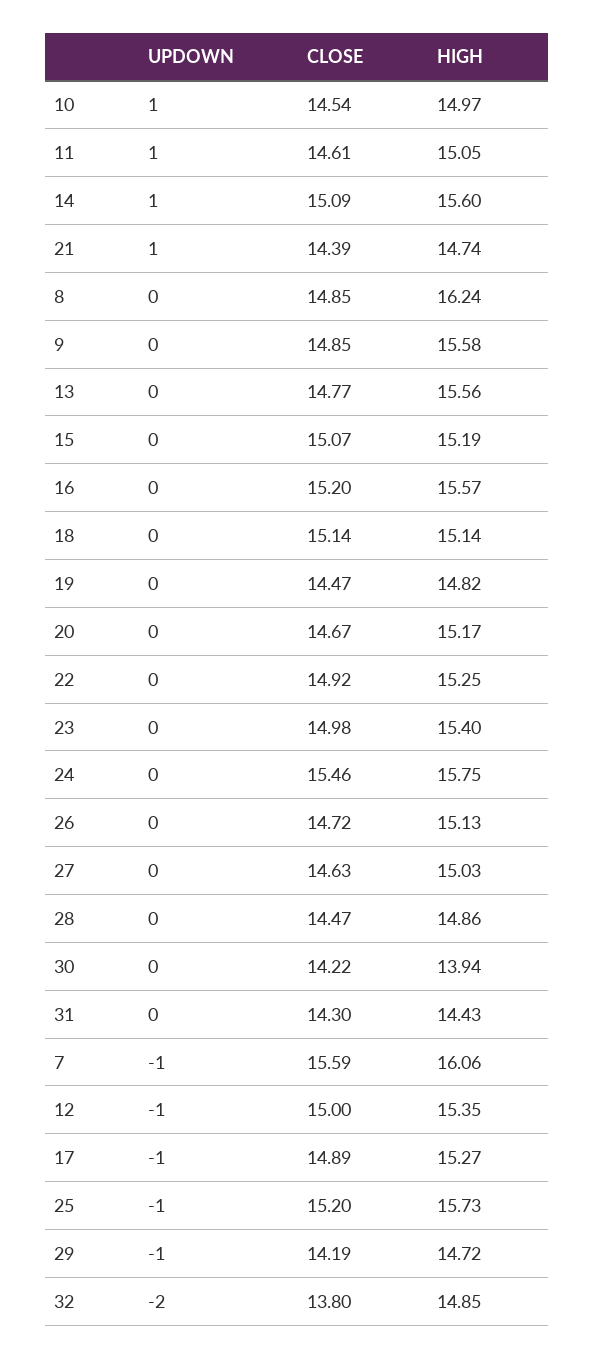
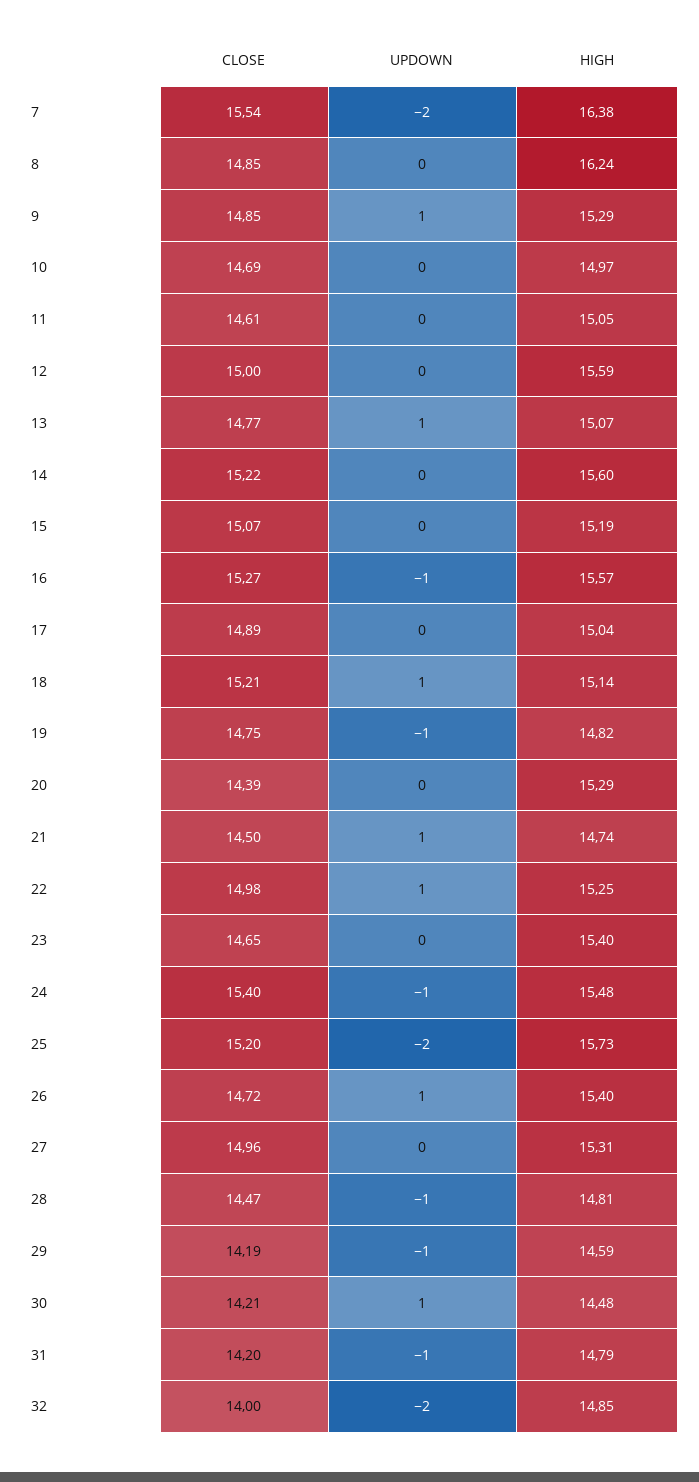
UPDOWN, 10: 1 -> 0
CLOSE, 10: 14.54 -> 14.69
UPDOWN, 11: 1 -> 0
UPDOWN, 14: 1 -> 0
CLOSE, 14: 15.09 -> 15.22
CLOSE, 21: 14.39 -> 14.5
UPDOWN, 9: 0 -> 1
HIGH, 9: 15.58 -> 15.29
UPDOWN, 13: 0 -> 1
HIGH, 13: 15.56 -> 15.07
UPDOWN, 16: 0 -> -1
CLOSE, 16: 15.2 -> 15.27
UPDOWN, 18: 0 -> 1
CLOSE, 18: 15.14 -> 15.21
UPDOWN, 19: 0 -> -1
CLOSE, 19: 14.47 -> 14.75
CLOSE, 20: 14.67 -> 14.39
HIGH, 20: 15.17 -> 15.29
UPDOWN, 22: 0 -> 1
CLOSE, 22: 14.92 -> 14.98
CLOSE, 23: 14.98 -> 14.65
UPDOWN, 24: 0 -> -1
CLOSE, 24: 15.46 -> 15.4
HIGH, 24: 15.75 -> 15.48
UPDOWN, 26: 0 -> 1
HIGH, 26: 15.13 -> 15.4
CLOSE, 27: 14.63 -> 14.96
HIGH, 27: 15.03 -> 15.31
UPDOWN, 28: 0 -> -1
HIGH, 28: 14.86 -> 14.81
UPDOWN, 30: 0 -> 1
CLOSE, 30: 14.22 -> 14.21
HIGH, 30: 13.94 -> 14.48
UPDOWN, 31: 0 -> -1
CLOSE, 31: 14.3 -> 14.2
HIGH, 31: 14.43 -> 14.79
UPDOWN, 7: -1 -> -2
CLOSE, 7: 15.59 -> 15.54
HIGH, 7: 16.06 -> 16.38
UPDOWN, 12: -1 -> 0
HIGH, 12: 15.35 -> 15.59
UPDOWN, 17: -1 -> 0
HIGH, 17: 15.27 -> 15.04
UPDOWN, 25: -1 -> -2
HIGH, 29: 14.72 -> 14.59
CLOSE, 32: 13.8 -> 14

